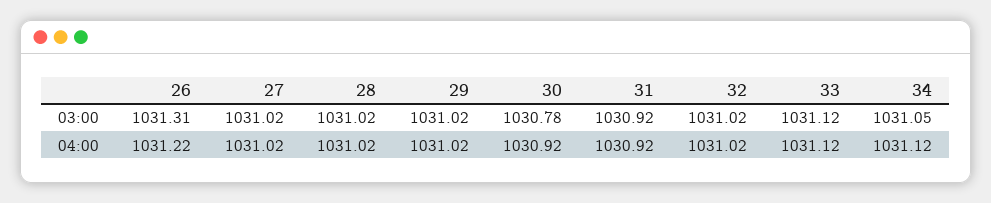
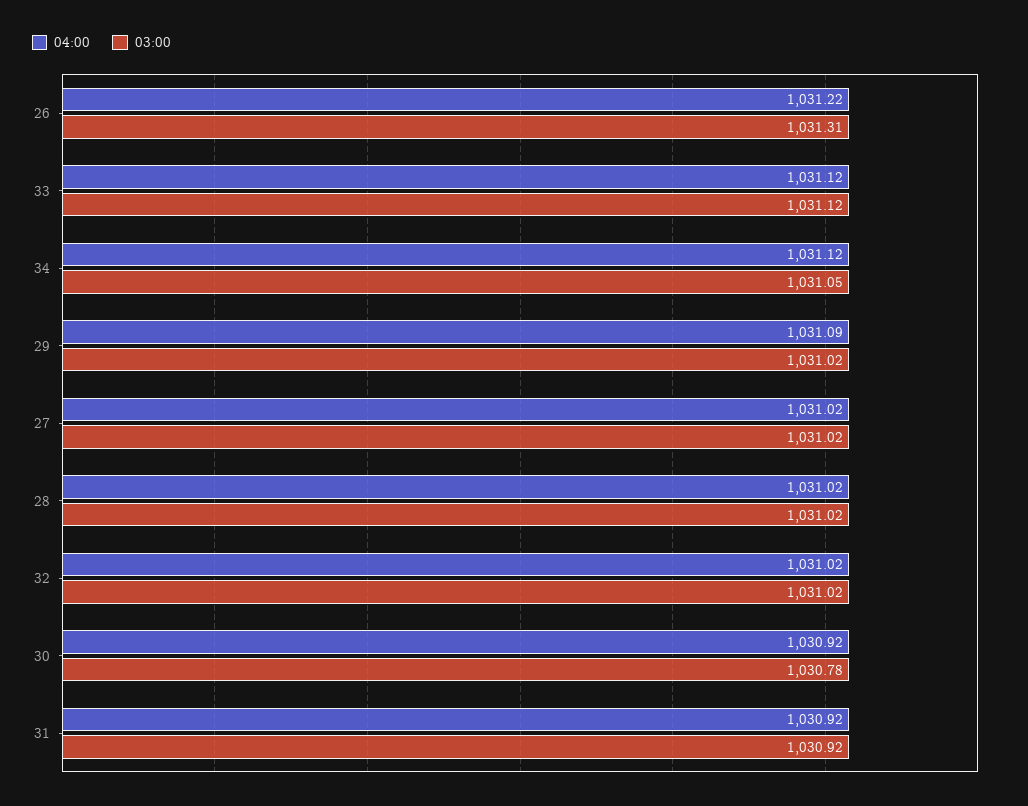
04:00, 29: 1031.02 -> 1031.09

